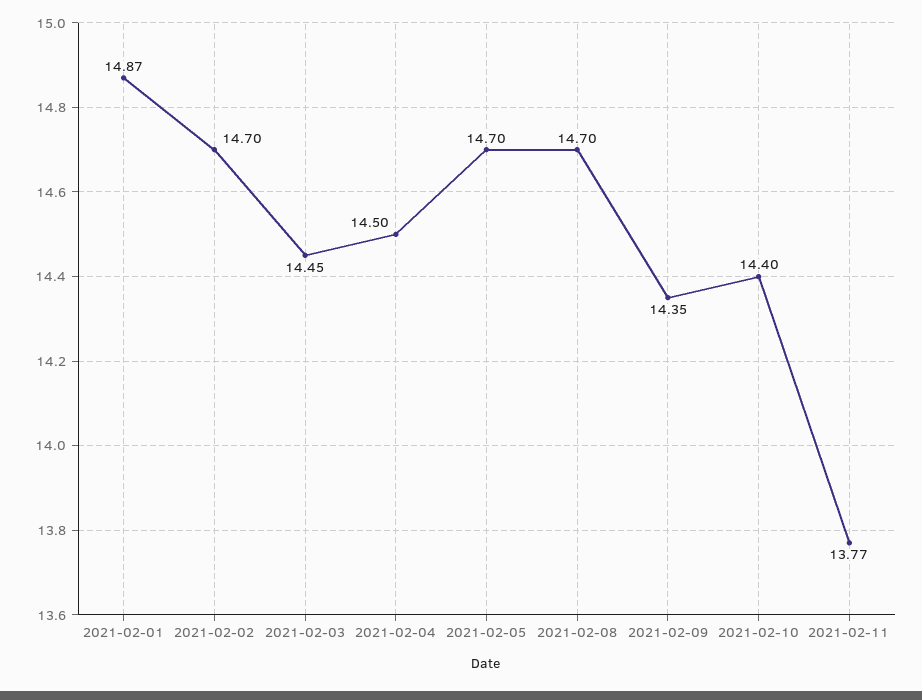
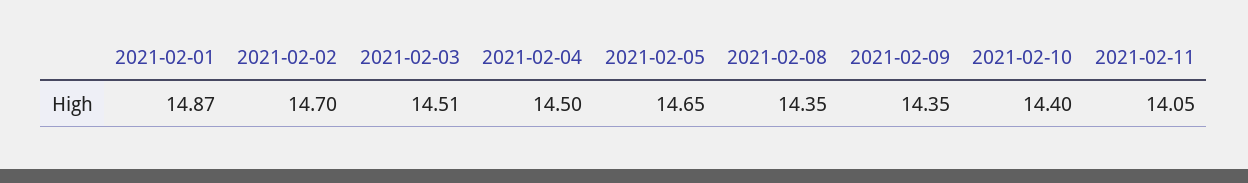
2021-02-03: 14.45 -> 14.51
2021-02-05: 14.7 -> 14.65
2021-02-08: 14.7 -> 14.35
2021-02-11: 13.77 -> 14.05

